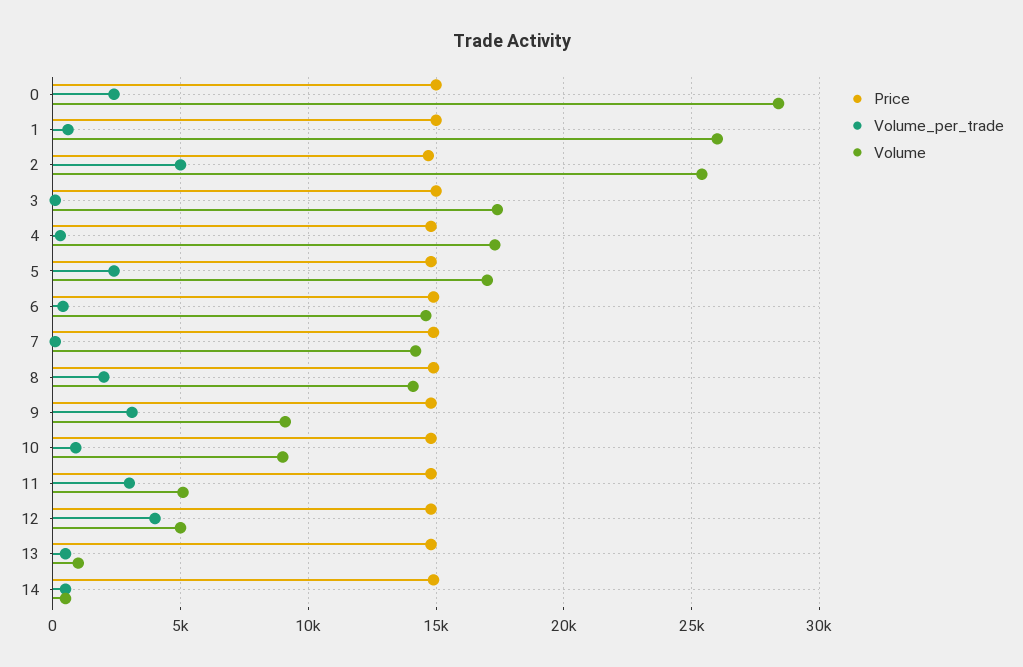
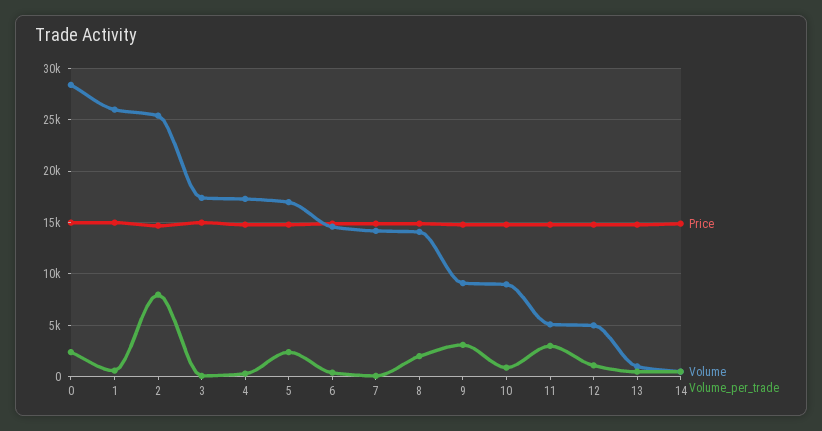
Volume_per_trade, 2: 5000 -> 8000
Volume_per_trade, 12: 4000 -> 1000

